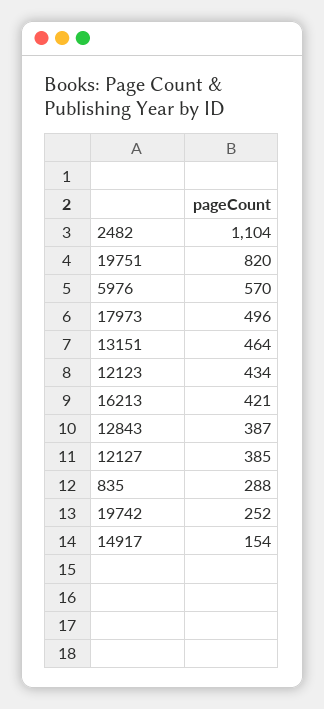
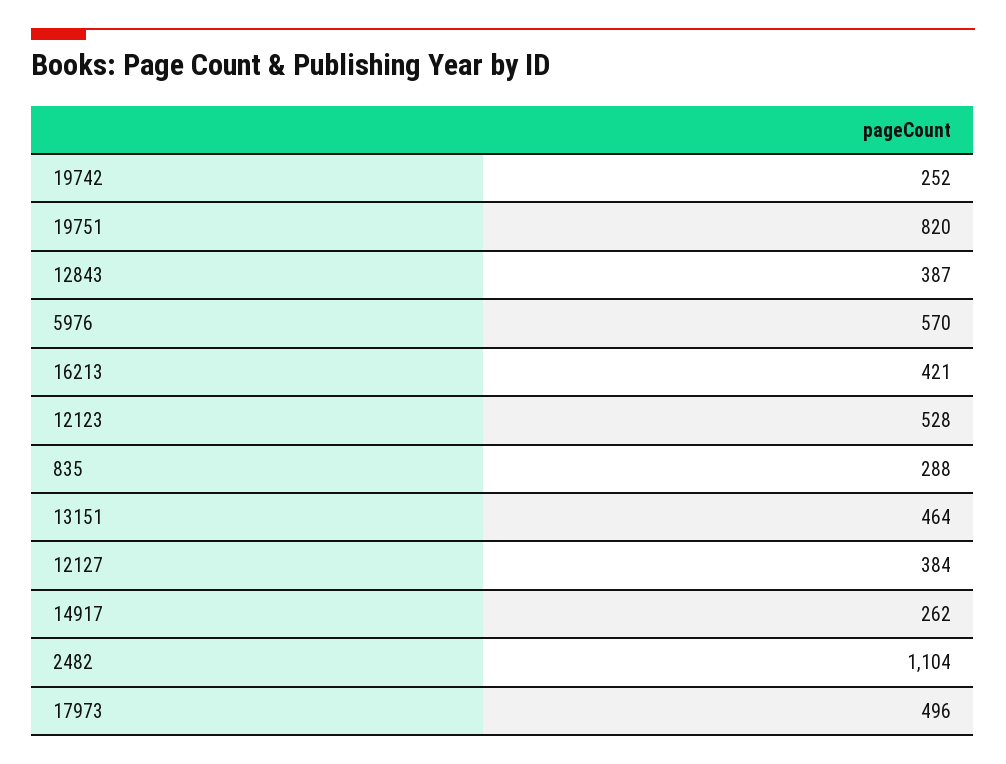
12123: 434 -> 528
12127: 385 -> 384
14917: 154 -> 262

